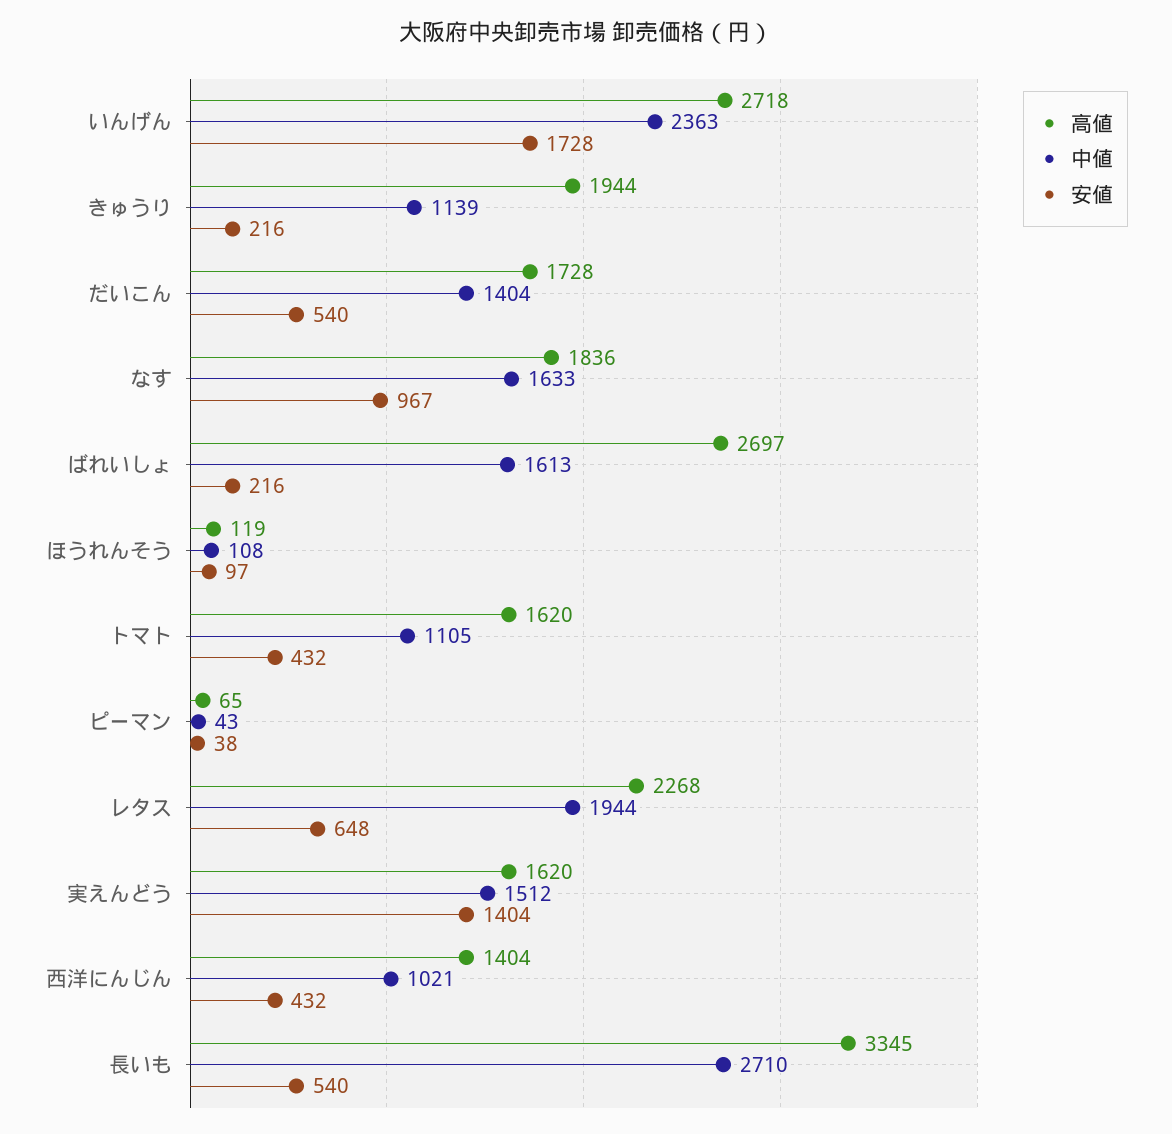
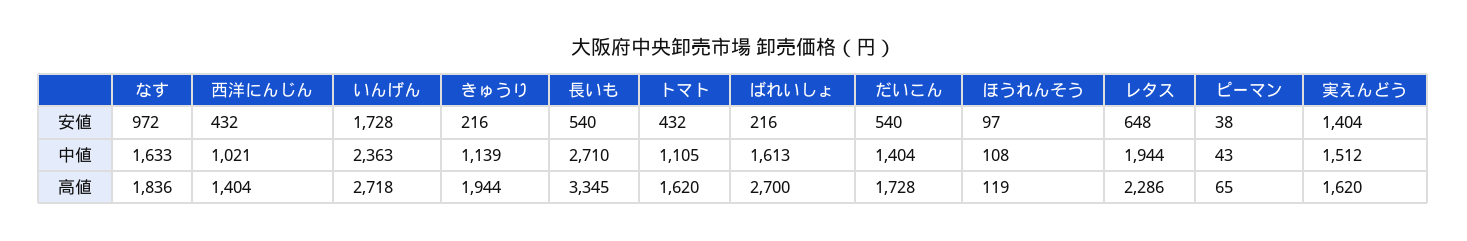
安値, なす: 967 -> 972
高値, ばれいしょ: 2697 -> 2700
高値, レタス: 2268 -> 2286

